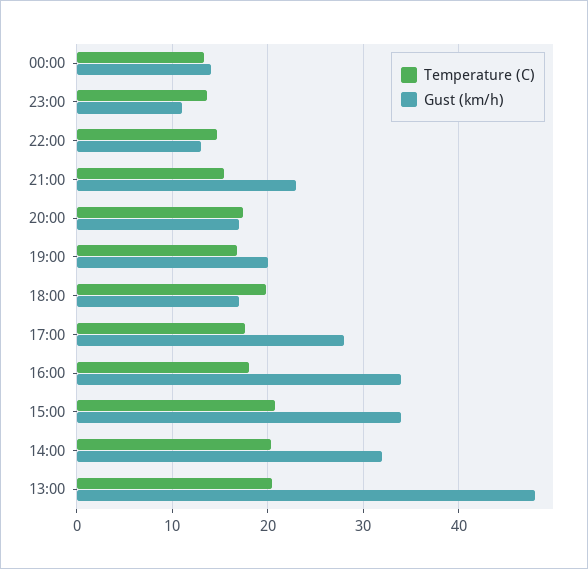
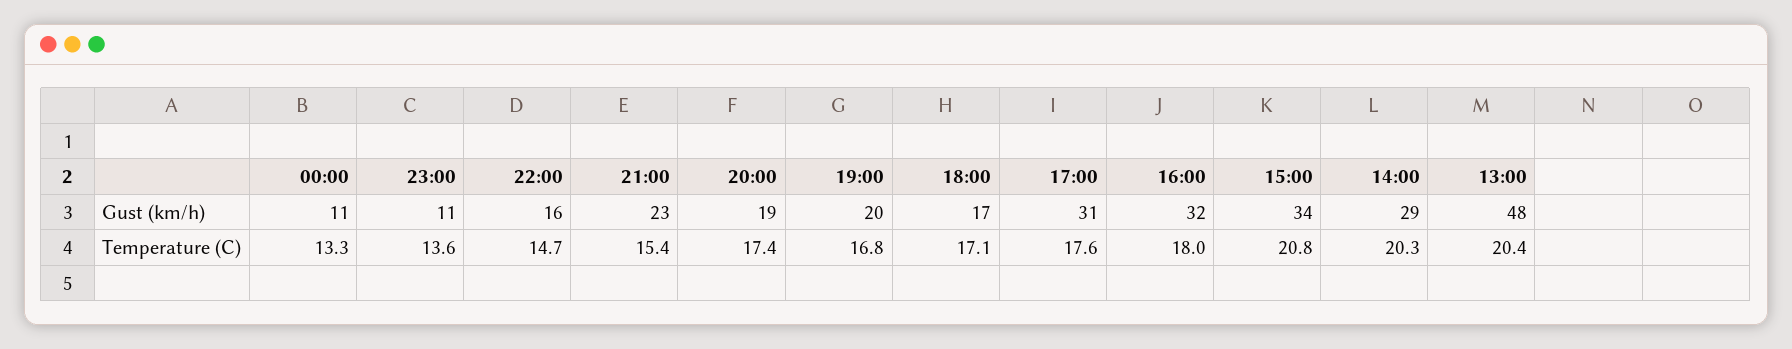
Gust (km/h), 00:00: 14 -> 11
Gust (km/h), 22:00: 13 -> 16
Gust (km/h), 20:00: 17 -> 19
Temperature (C), 18:00: 20 -> 17.1
Gust (km/h), 17:00: 28 -> 31
Gust (km/h), 16:00: 34 -> 32
Gust (km/h), 14:00: 32 -> 29

